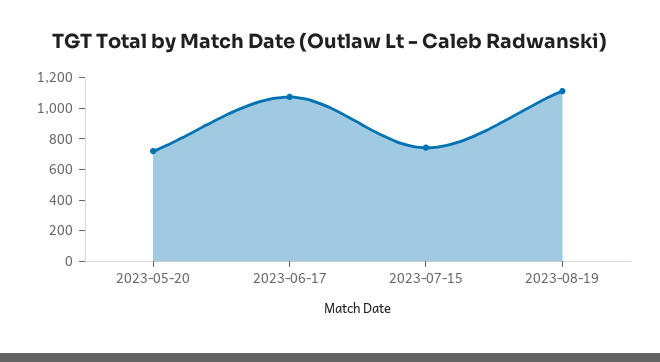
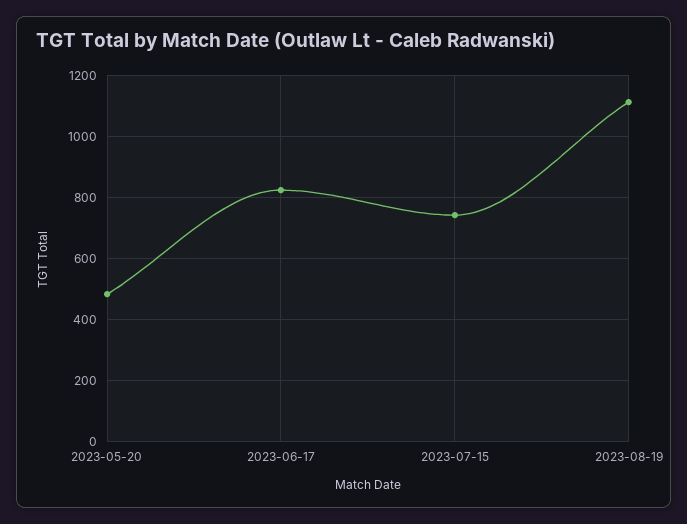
2023-05-20: 700 -> 480
2023-06-17: 1100 -> 820

